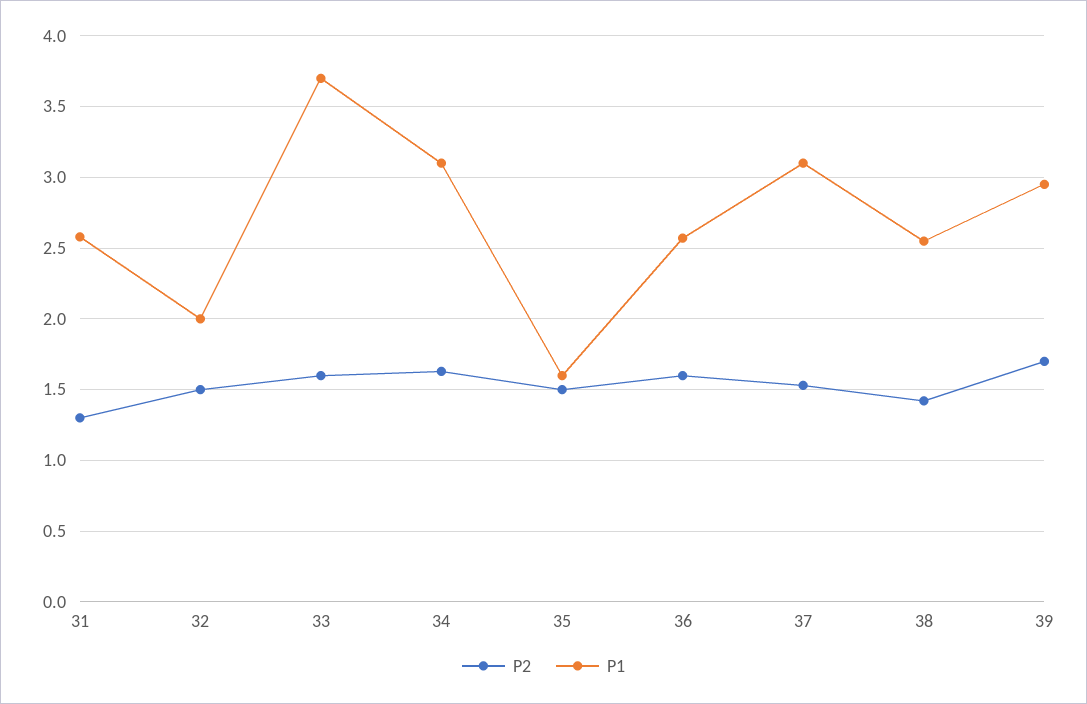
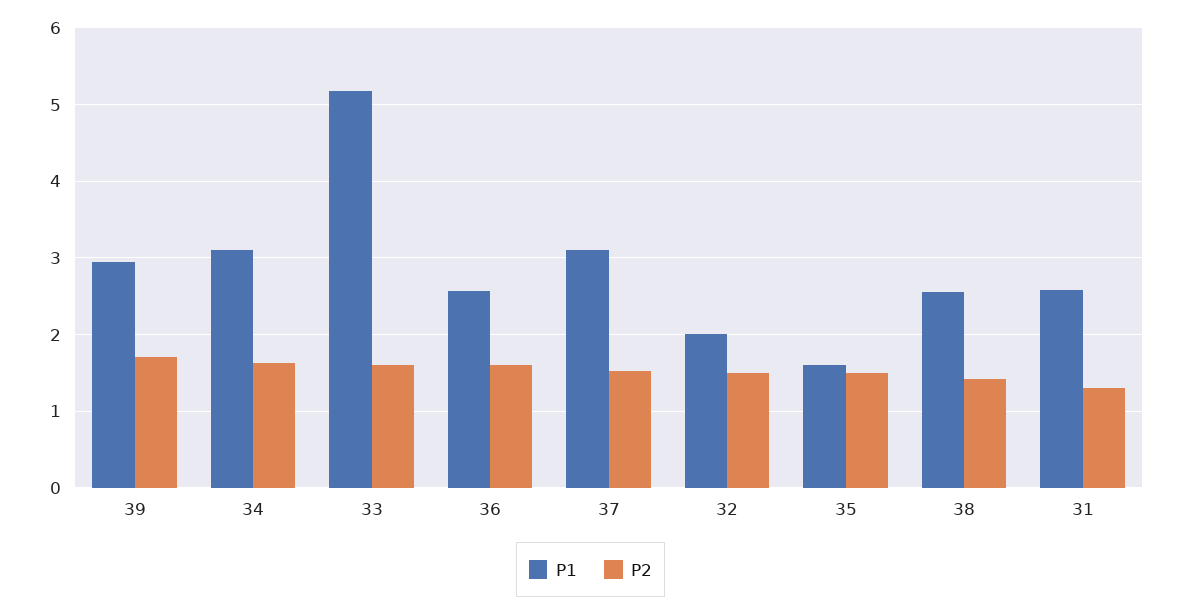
P1, 33: 3.7 -> 5.2

